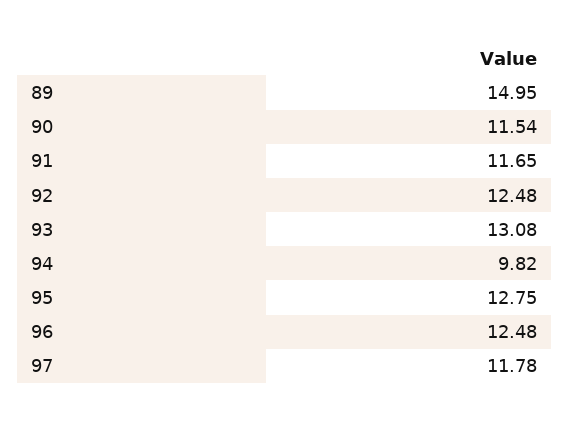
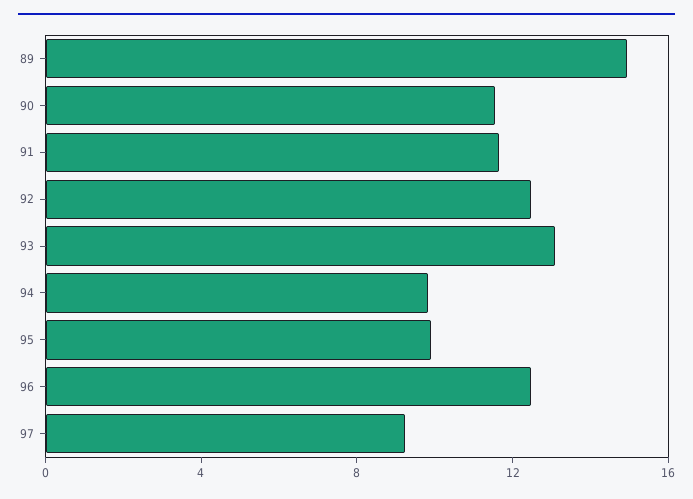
95: 12.75 -> 10
97: 11.78 -> 9

